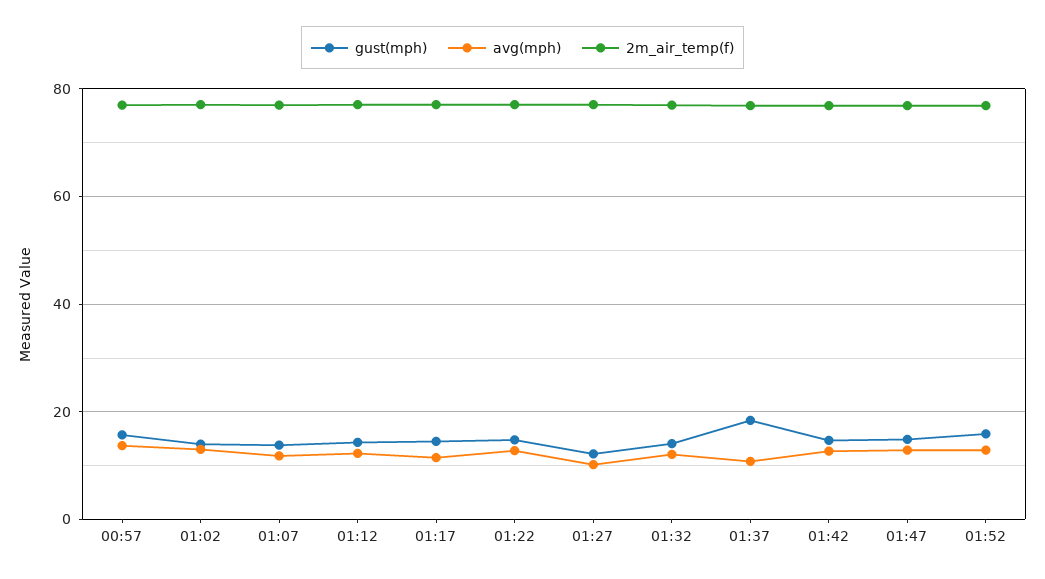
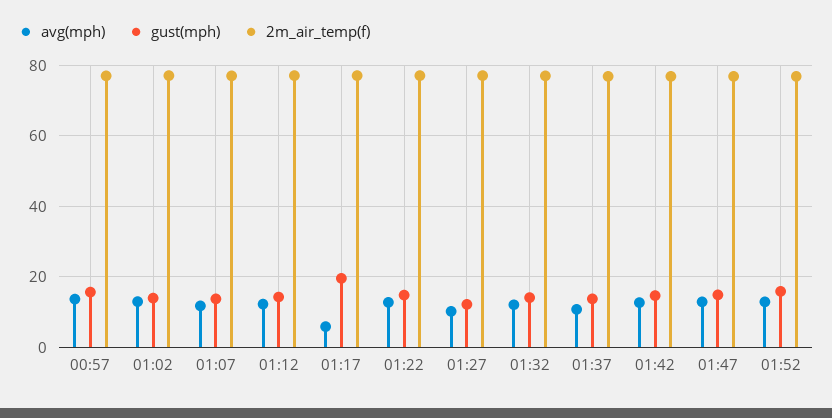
gust(mph), 01:17: 14 -> 20
avg(mph), 01:17: 12 -> 6
gust(mph), 01:37: 18 -> 14

